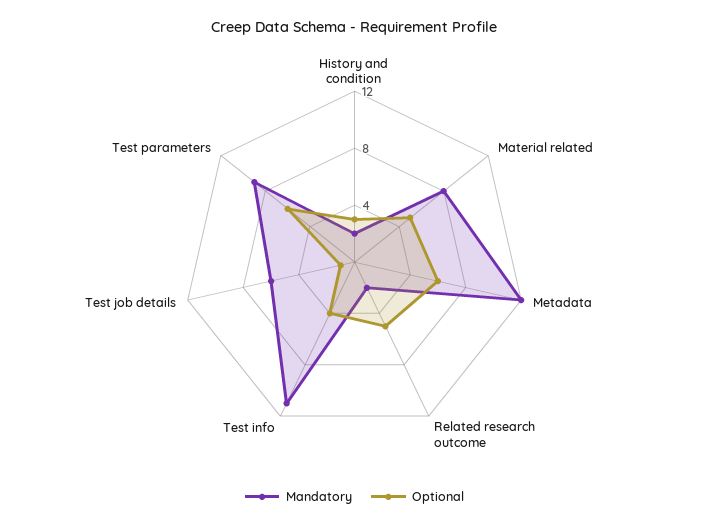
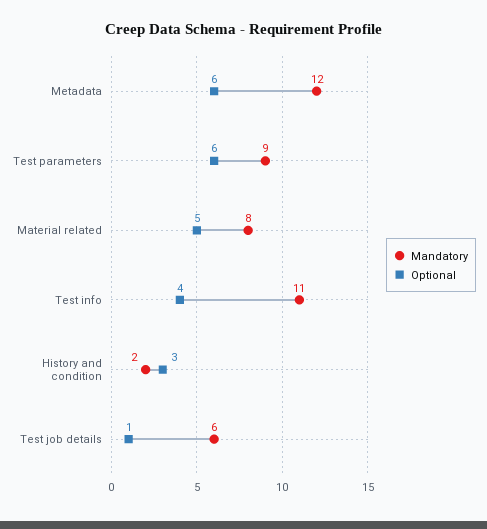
Mandatory, Related research outcome: 2 -> none
Optional, Related research outcome: 5 -> none

